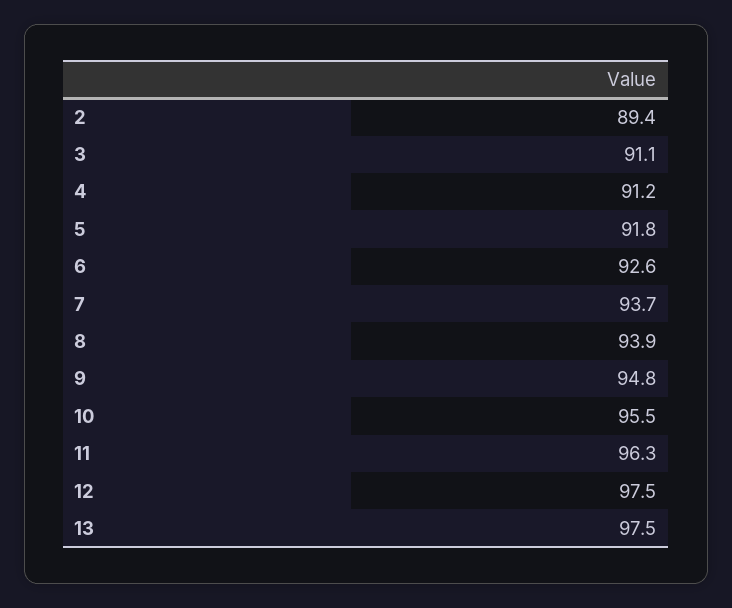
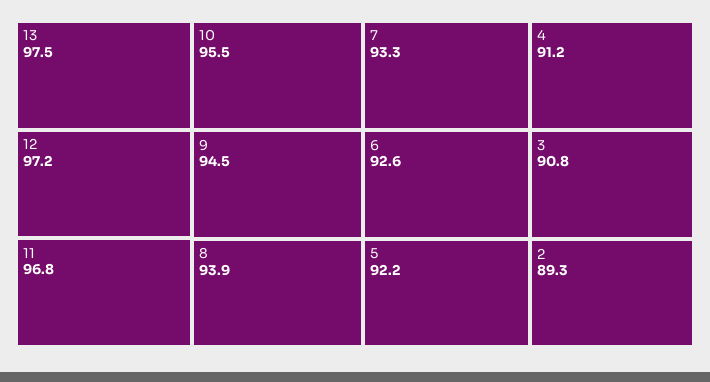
2: 89.4 -> 89.3
3: 91.1 -> 90.8
5: 91.8 -> 92.2
7: 93.7 -> 93.3
9: 94.8 -> 94.5
11: 96.3 -> 96.8
12: 97.5 -> 97.2

